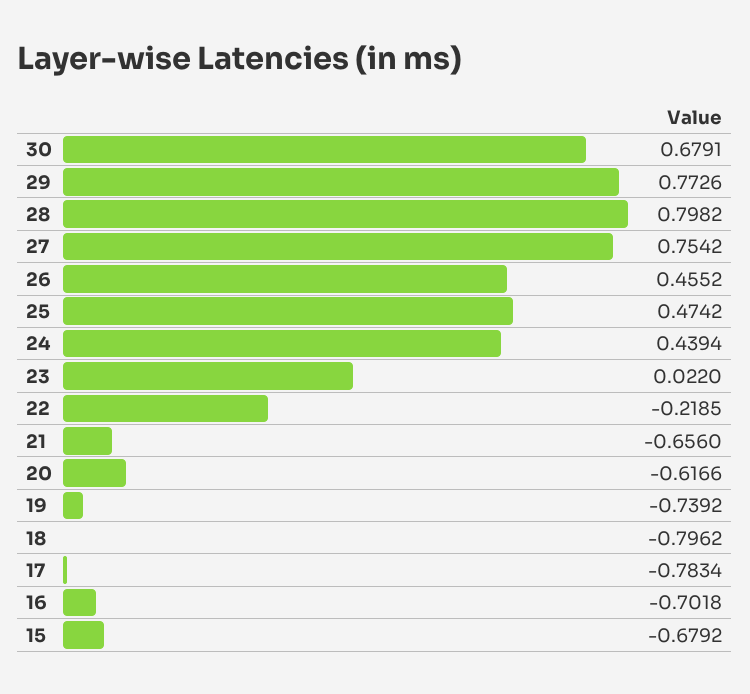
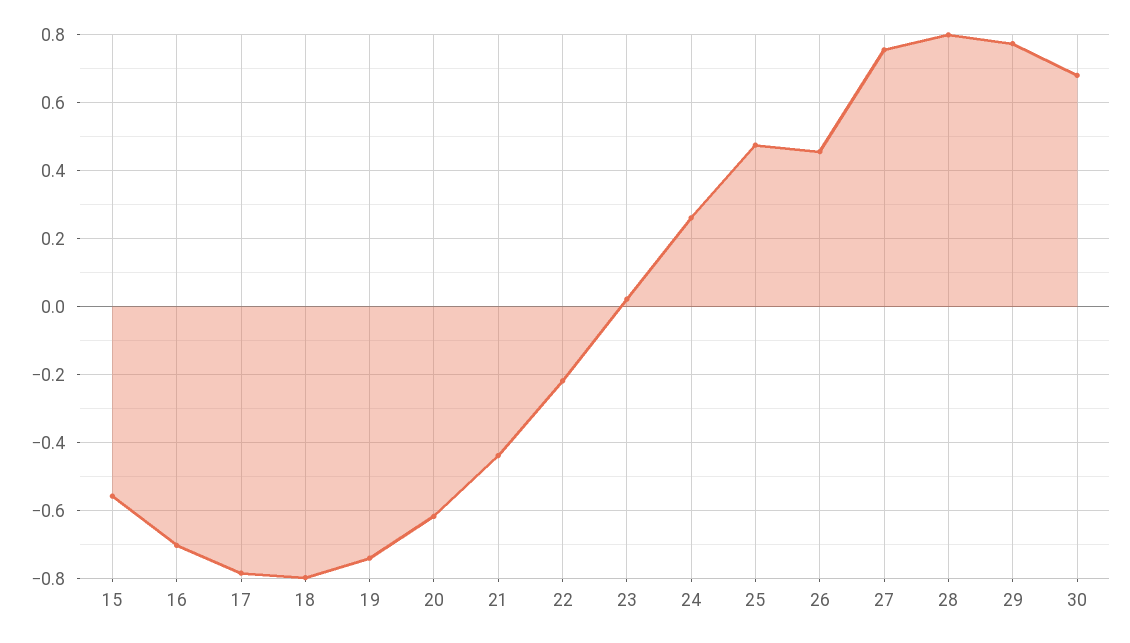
24: 0.4394 -> 0.26
21: -0.656 -> -0.44
15: -0.6792 -> -0.56

